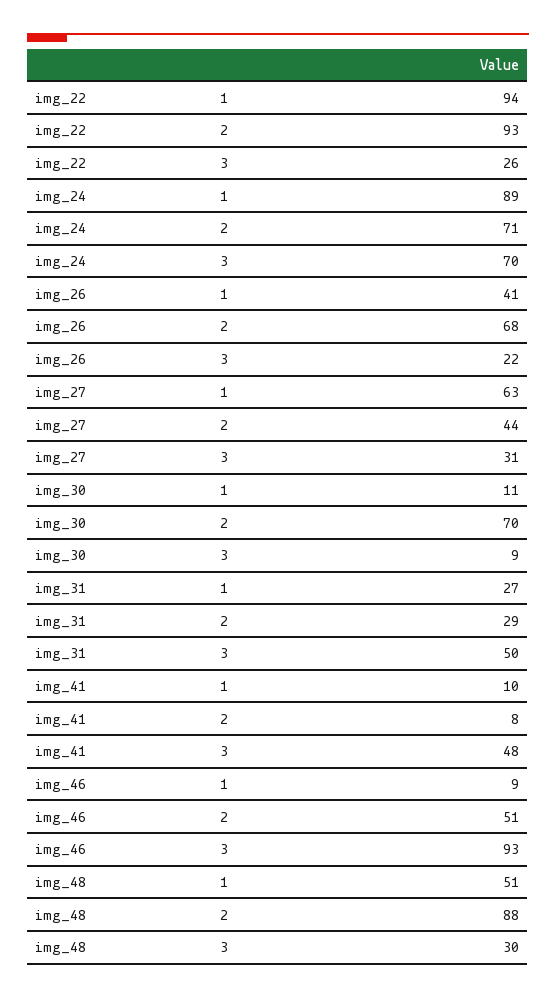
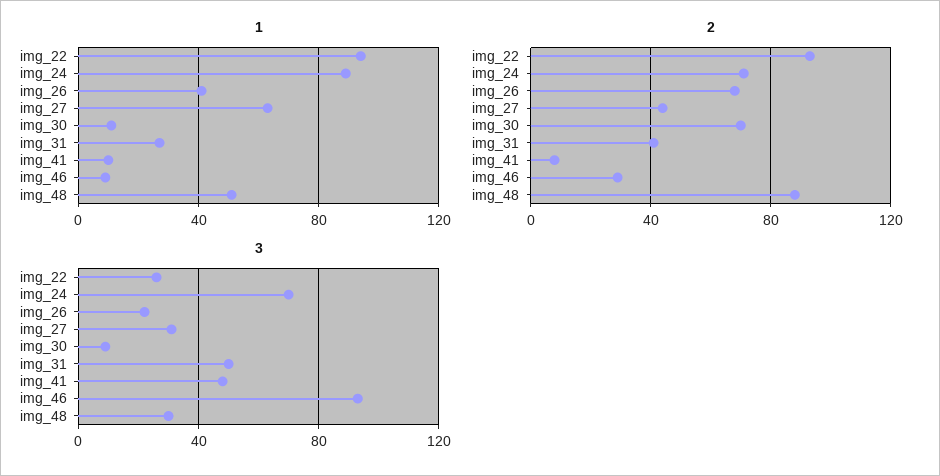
2, img_31: 29 -> 40
2, img_46: 51 -> 30

